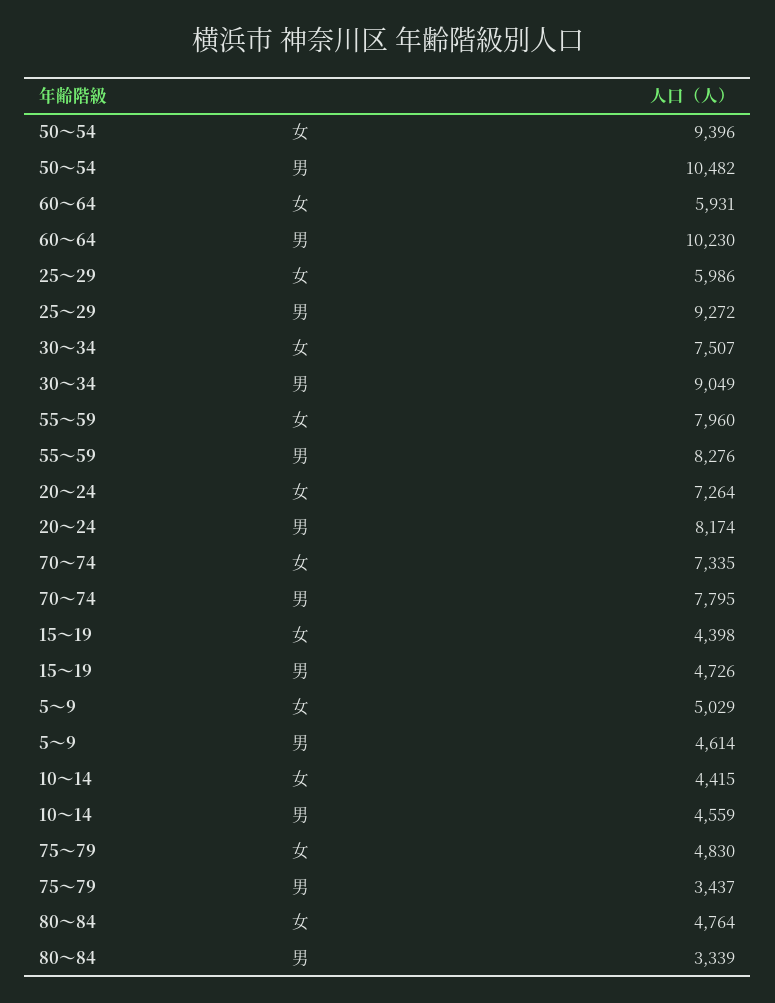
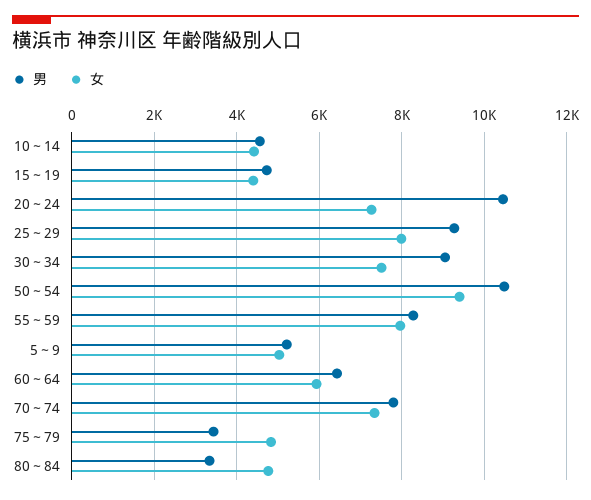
男, 60～64: 10230 -> 6400
女, 25～29: 5986 -> 8000
男, 20～24: 8174 -> 10400
男, 5～9: 4614 -> 5200

